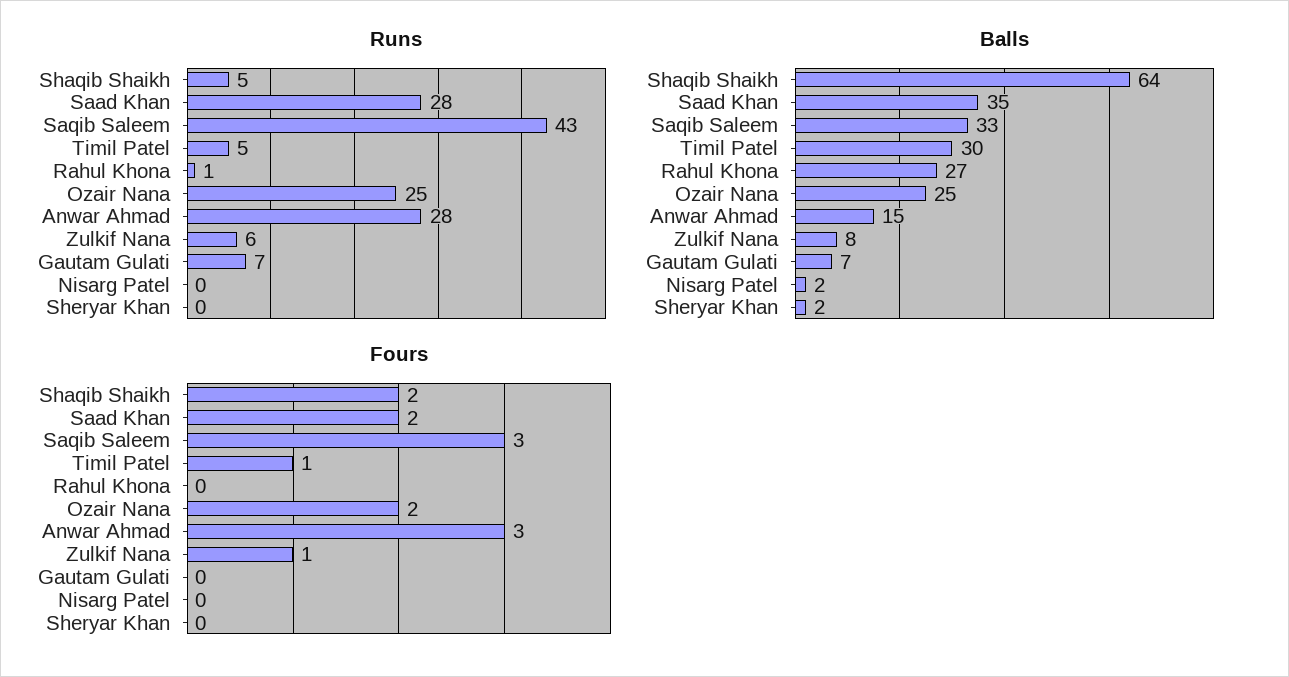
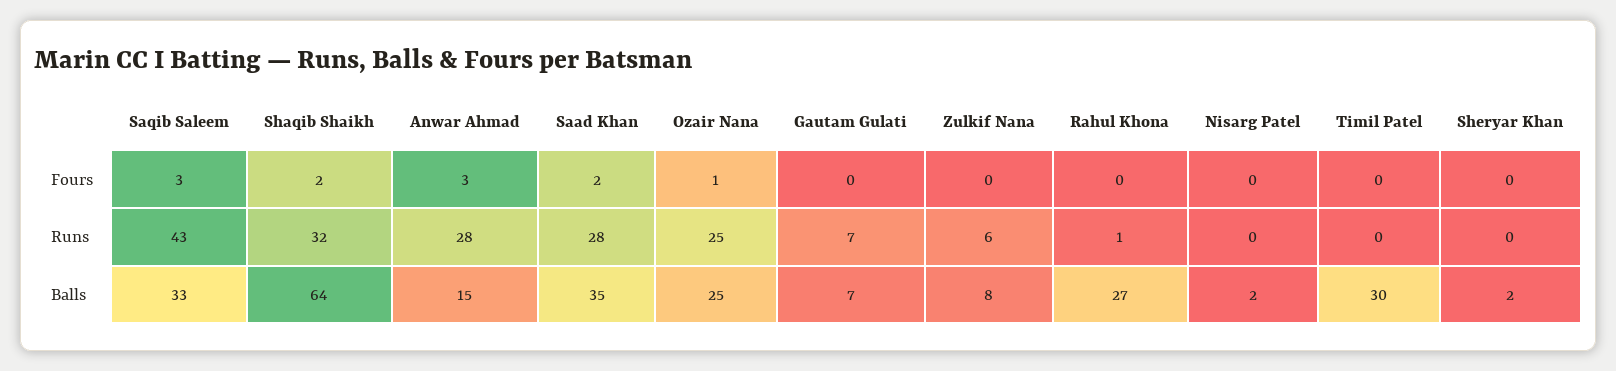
Runs, Shaqib Shaikh: 5 -> 32
Runs, Timil Patel: 5 -> 0
Fours, Timil Patel: 1 -> 0
Fours, Ozair Nana: 2 -> 1
Fours, Zulkif Nana: 1 -> 0

